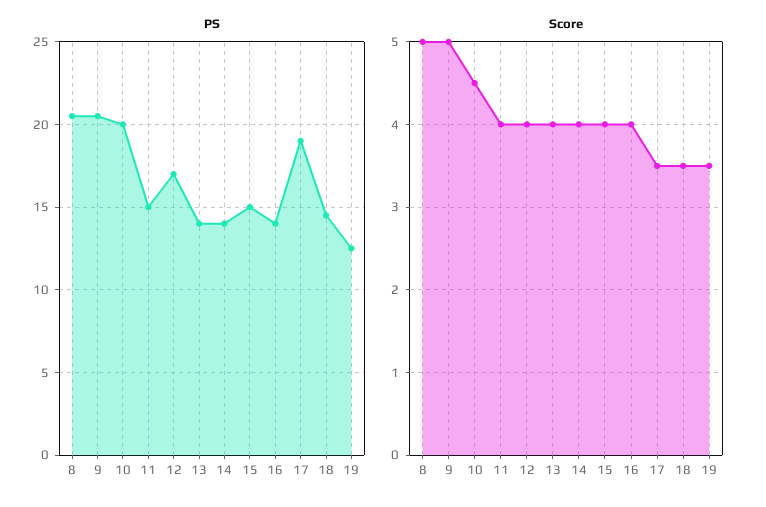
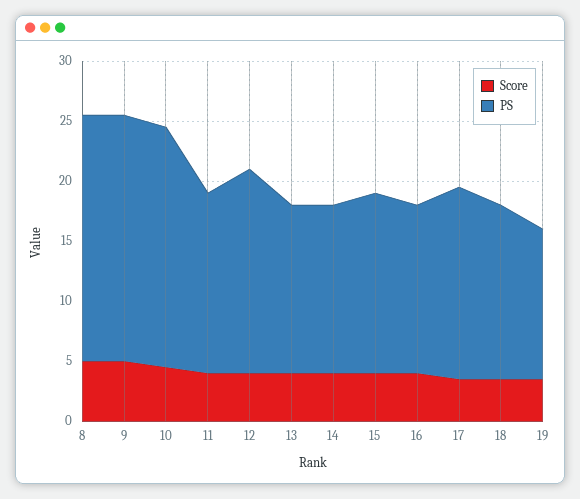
PS, 17: 19 -> 16

